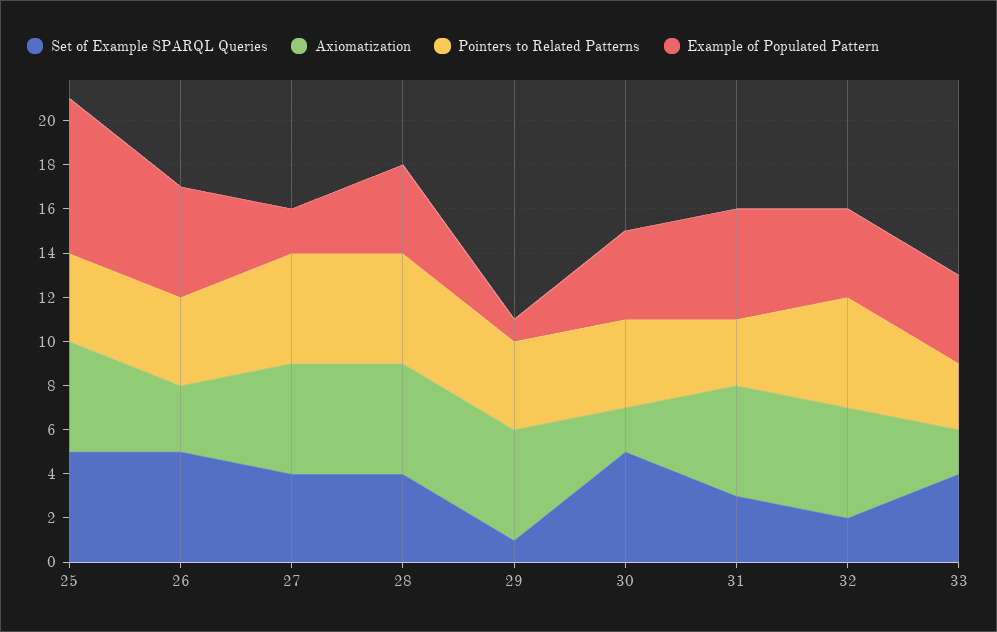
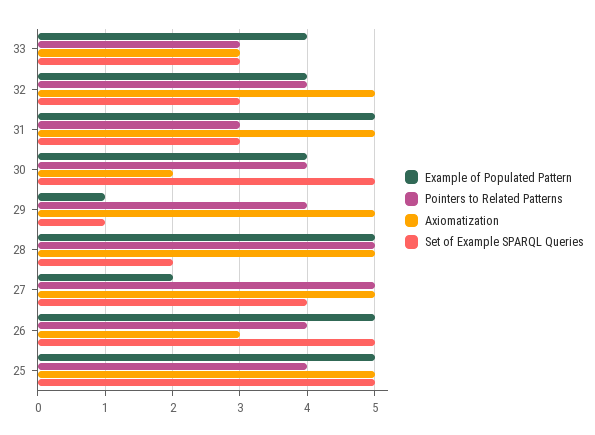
Example of Populated Pattern, 25: 7 -> 5
Set of Example SPARQL Queries, 28: 4 -> 2
Example of Populated Pattern, 28: 4 -> 5
Set of Example SPARQL Queries, 32: 2 -> 3
Pointers to Related Patterns, 32: 5 -> 4
Set of Example SPARQL Queries, 33: 4 -> 3
Axiomatization, 33: 2 -> 3

